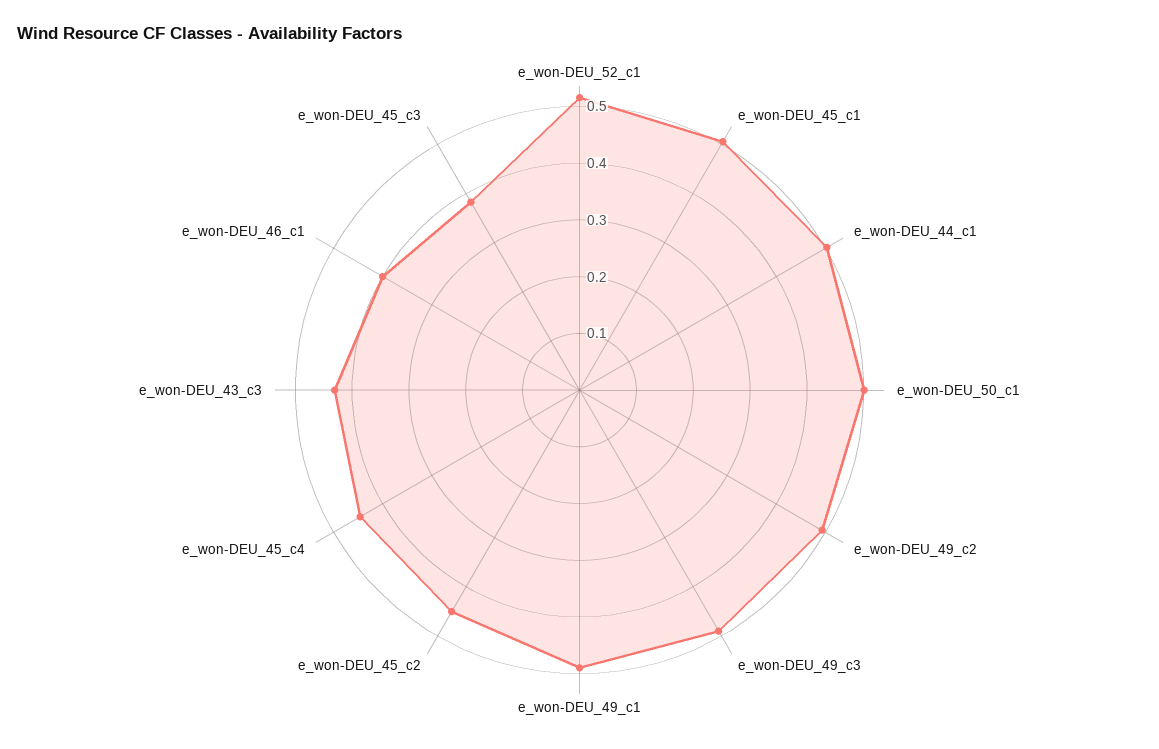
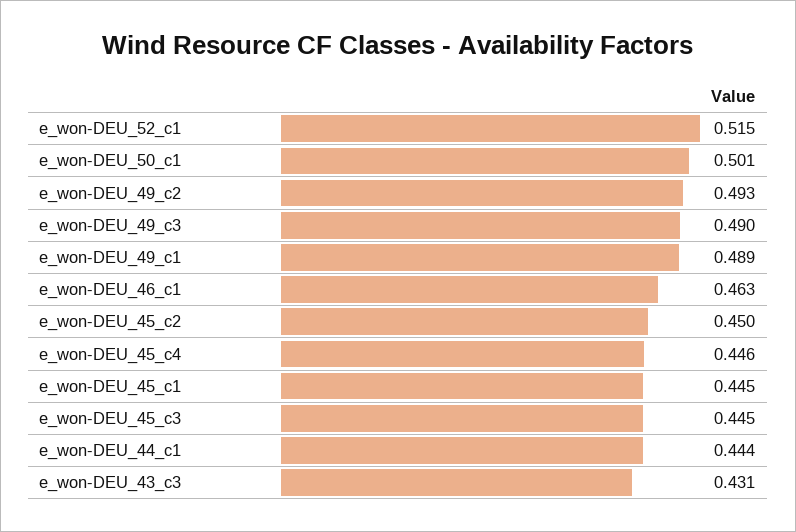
e_won-DEU_45_c1: 0.5 -> 0.445
e_won-DEU_44_c1: 0.5 -> 0.444
e_won-DEU_46_c1: 0.4 -> 0.463
e_won-DEU_45_c3: 0.38 -> 0.445

